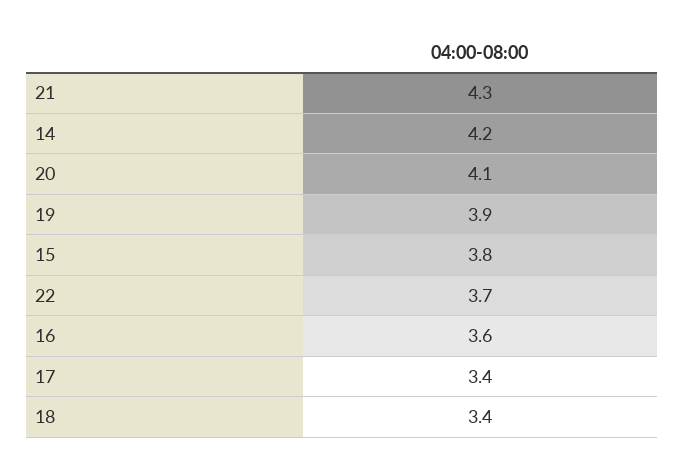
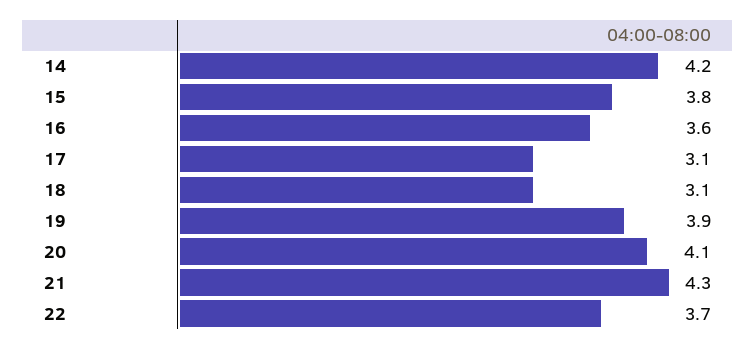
17: 3.4 -> 3.1
18: 3.4 -> 3.1

